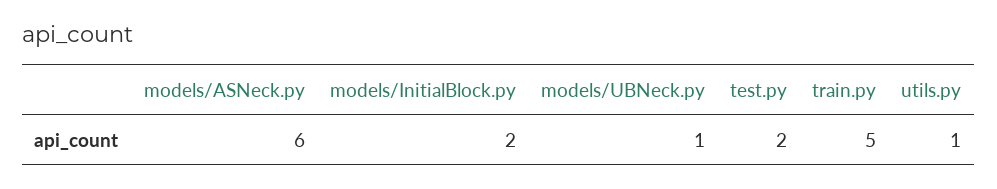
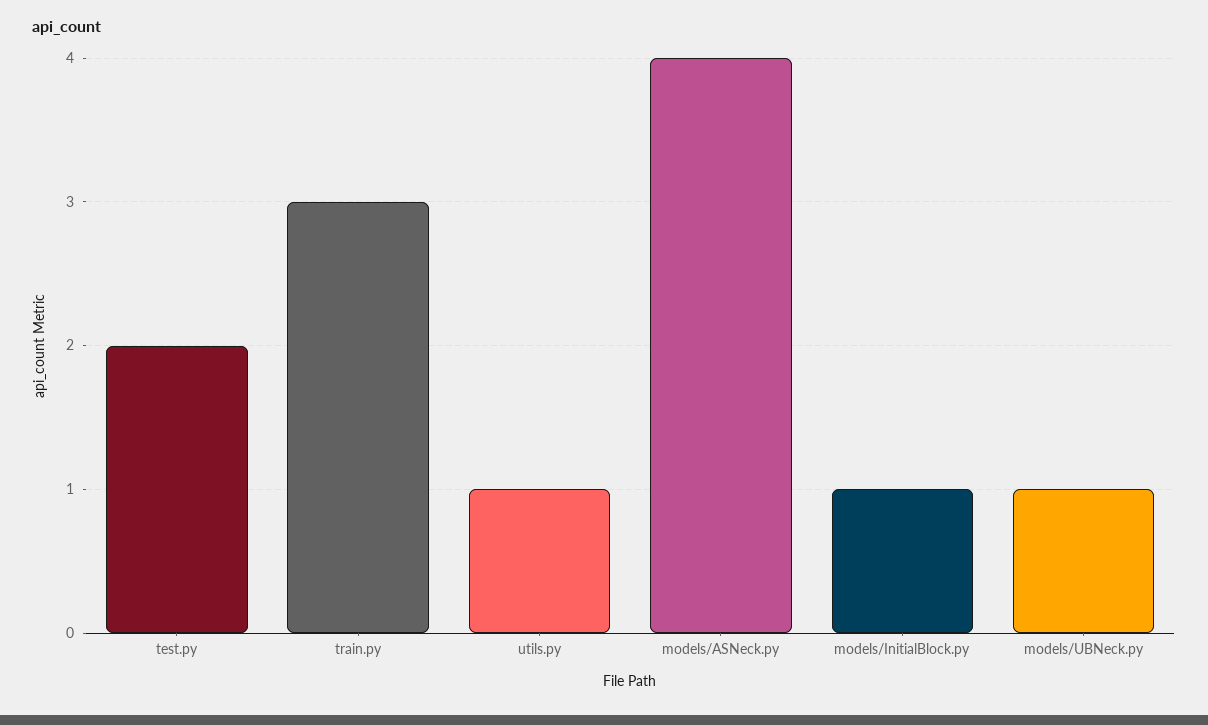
models/ASNeck.py: 6 -> 4
models/InitialBlock.py: 2 -> 1
train.py: 5 -> 3

